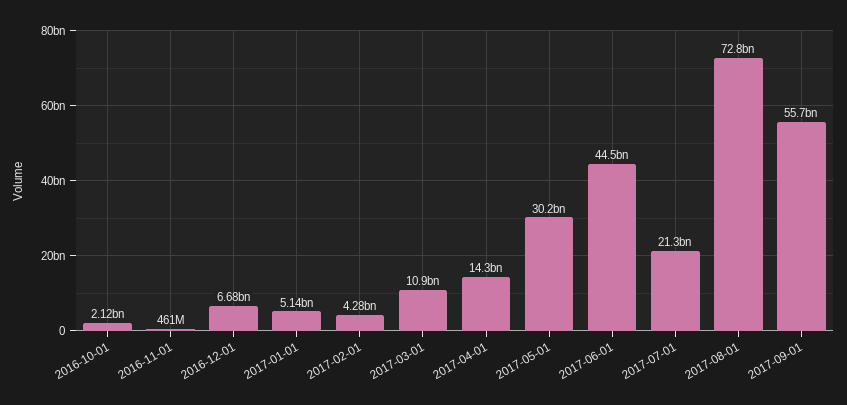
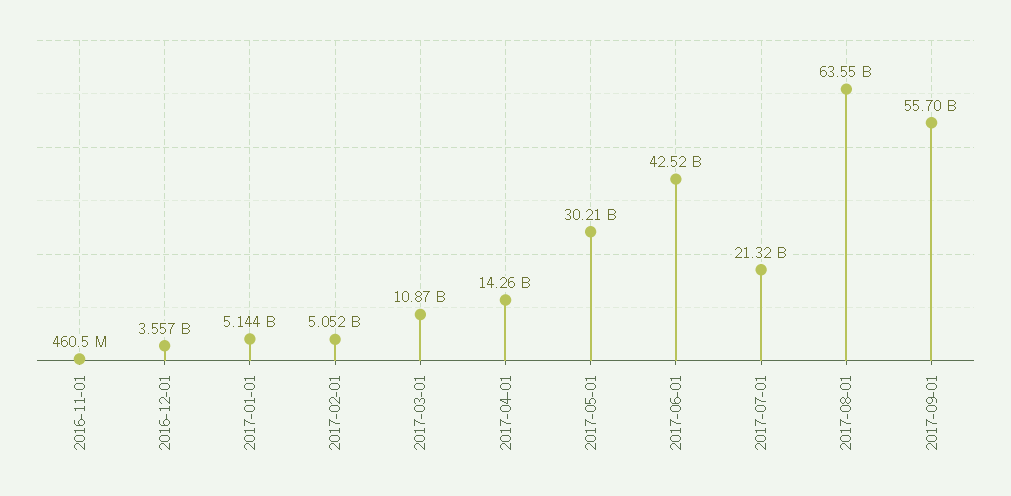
2016-10-01: 2120000000 -> none
2016-12-01: 6680000000 -> 3557000000
2017-02-01: 4280000000 -> 5052000000
2017-06-01: 44500000000 -> 42520000000
2017-08-01: 72800000000 -> 63550000000

